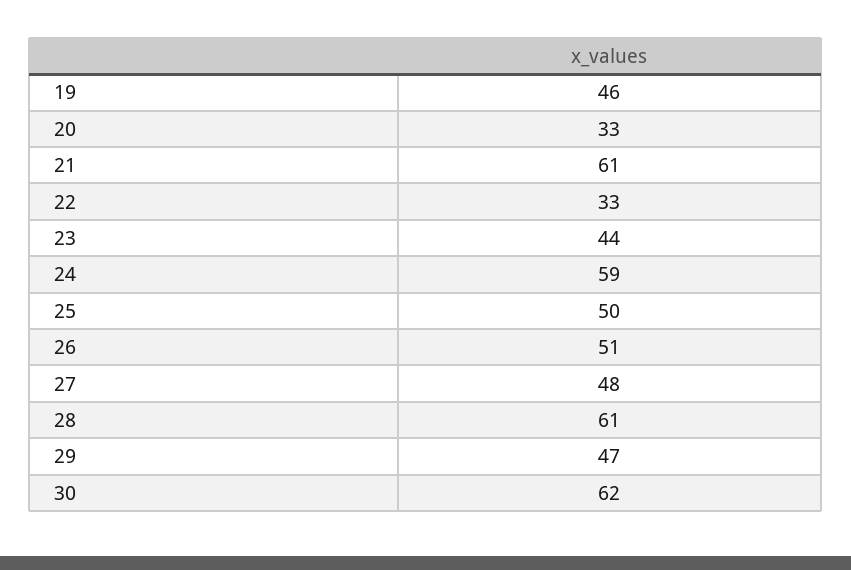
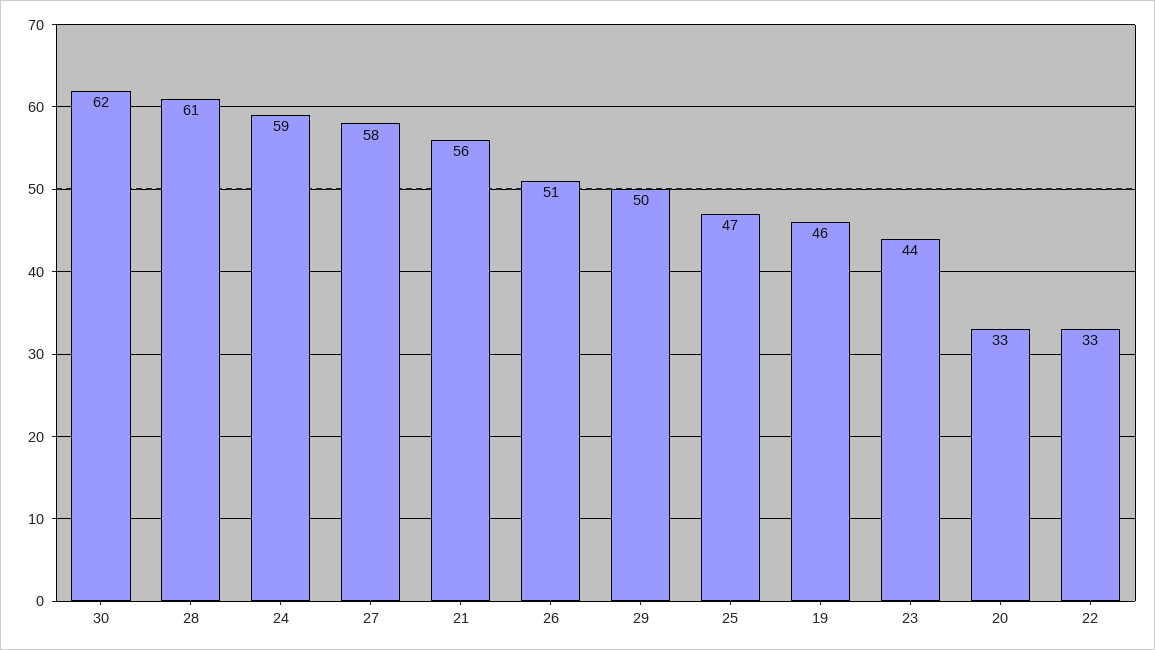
21: 61 -> 56
25: 50 -> 47
27: 48 -> 58
29: 47 -> 50

